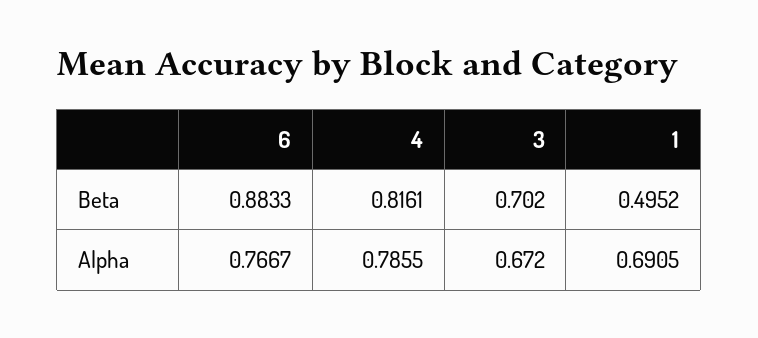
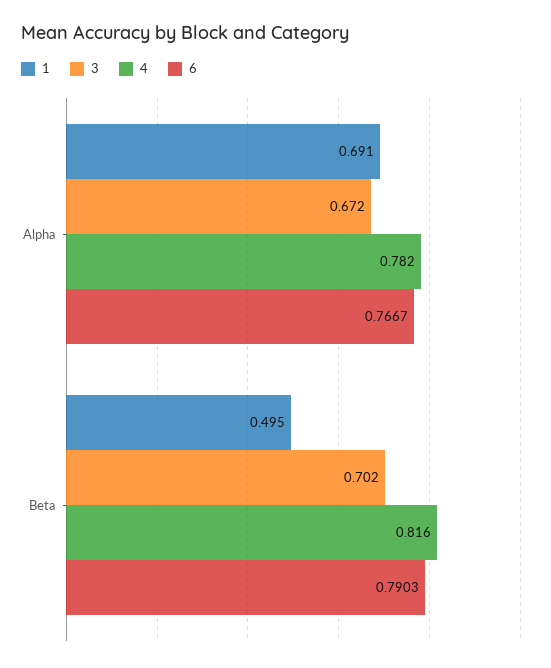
6, Beta: 0.8833 -> 0.7903
4, Alpha: 0.7855 -> 0.782

